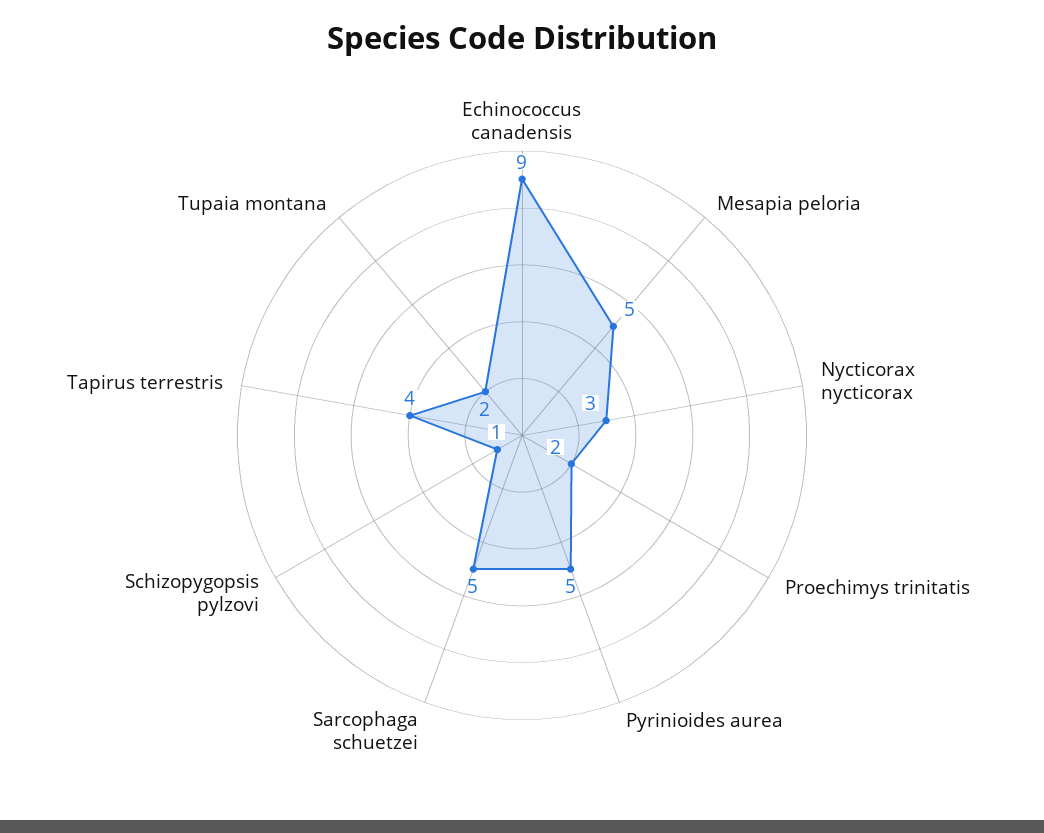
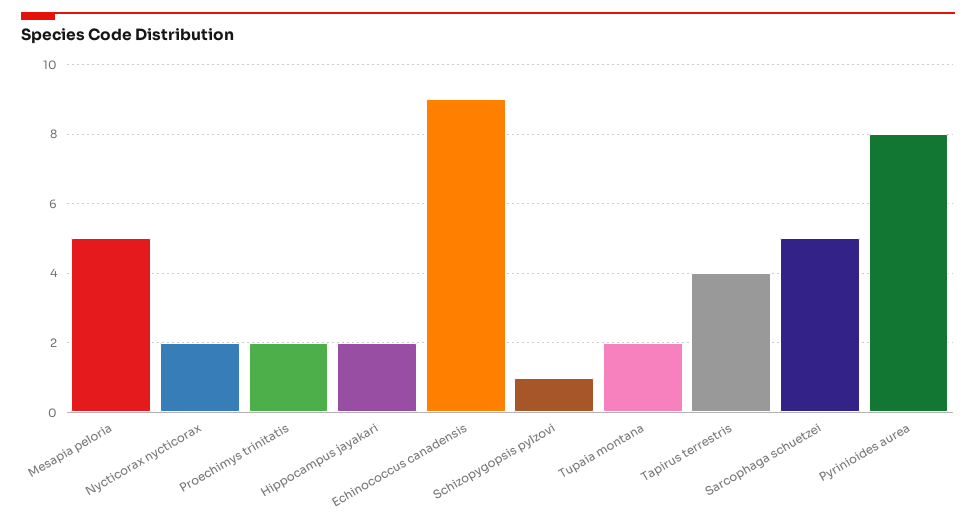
Nycticorax nycticorax: 3 -> 2
Pyrinioides aurea: 5 -> 8
Hippocampus jayakari: none -> 2

